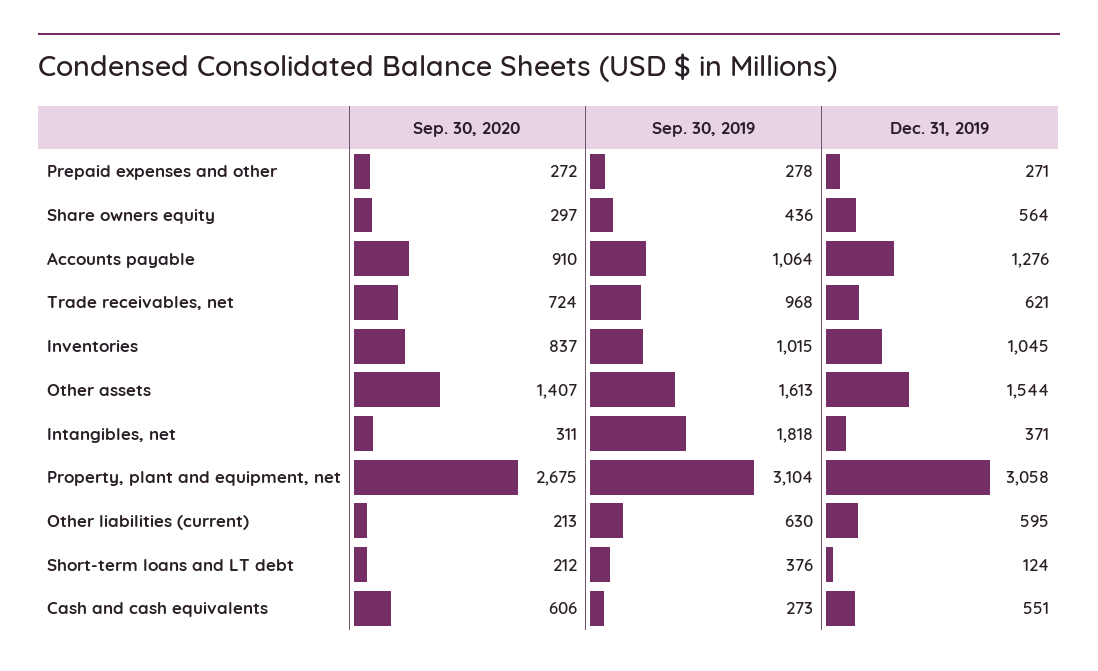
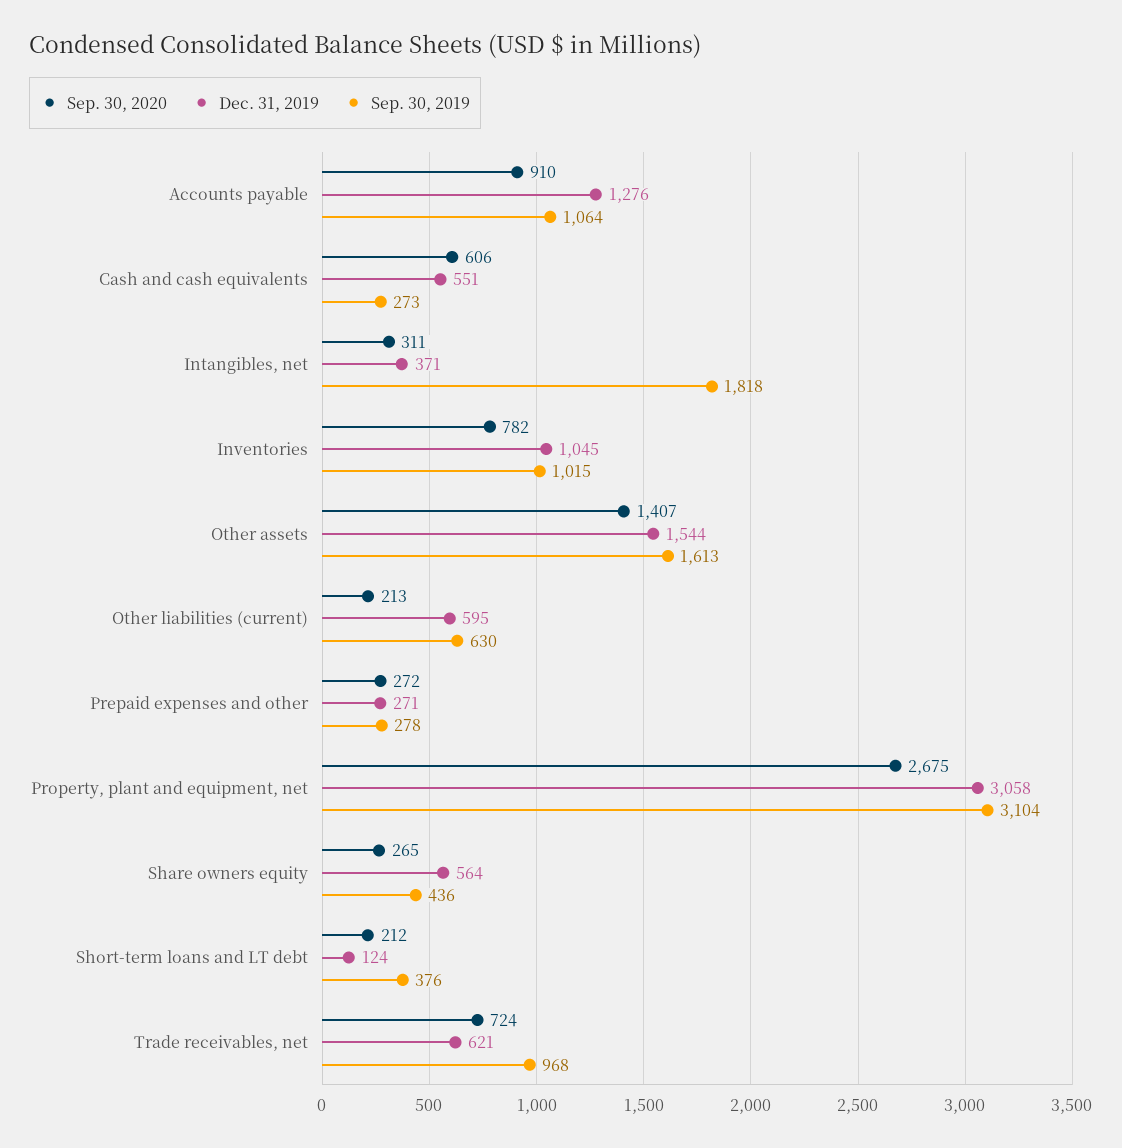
Sep. 30, 2020, Share owners equity: 297 -> 265
Sep. 30, 2020, Inventories: 837 -> 782

